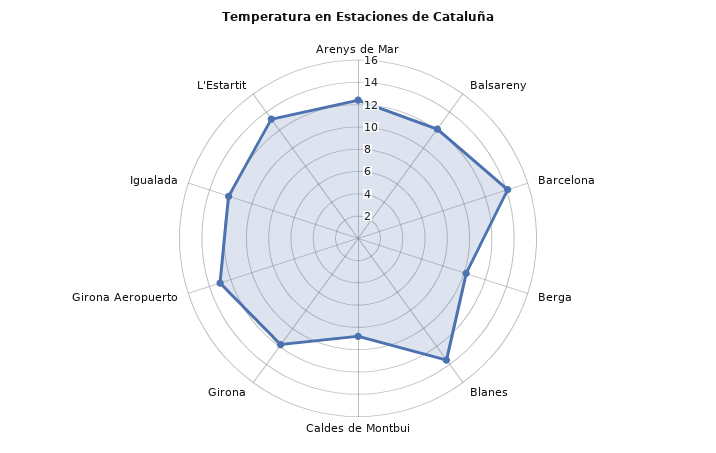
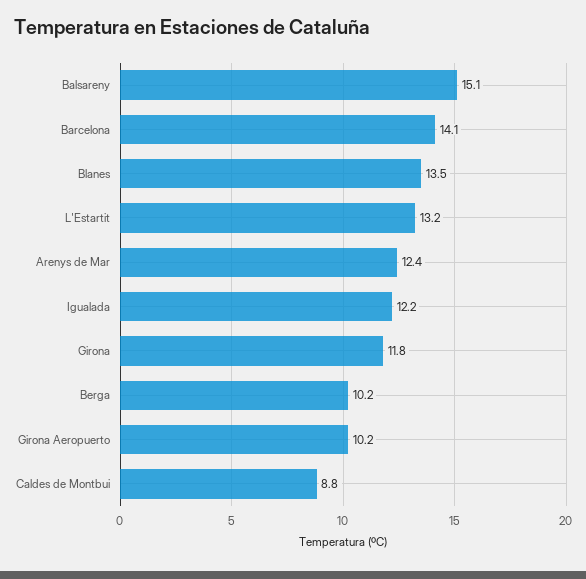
Balsareny: 12 -> 15.1
Girona Aeropuerto: 13 -> 10.2

